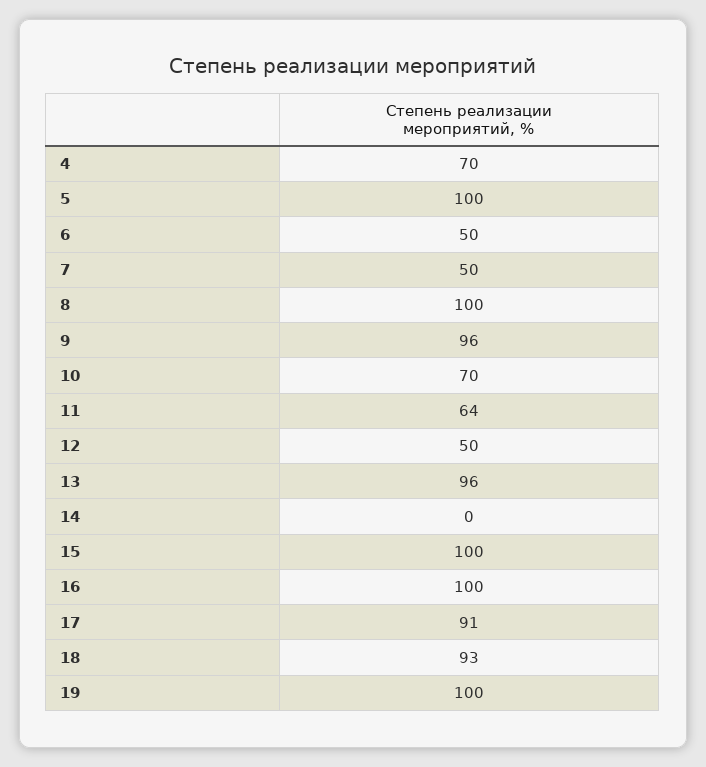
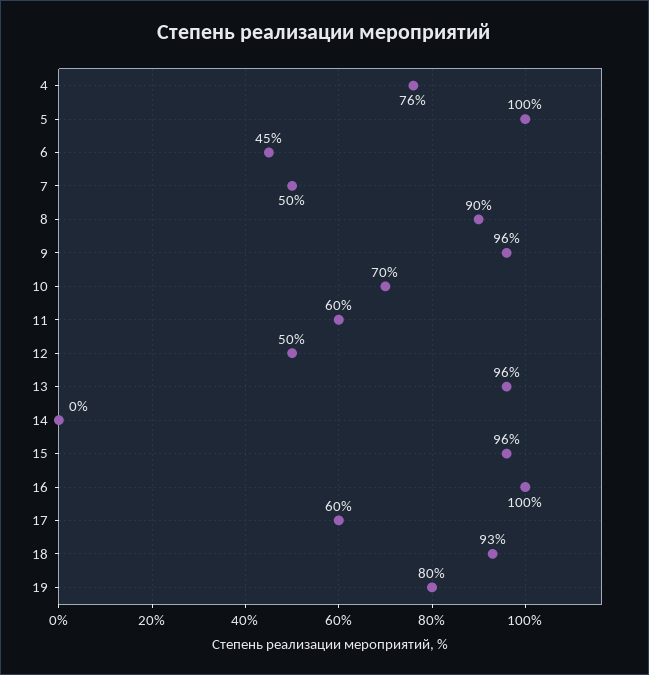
4: 70 -> 76
6: 50 -> 45
8: 100 -> 90
11: 64 -> 60
15: 100 -> 96
17: 91 -> 60
19: 100 -> 80

